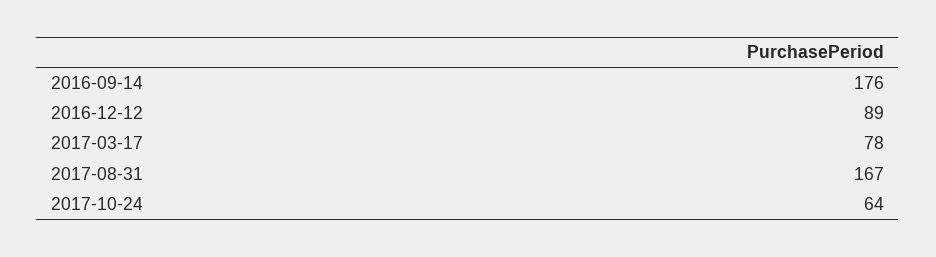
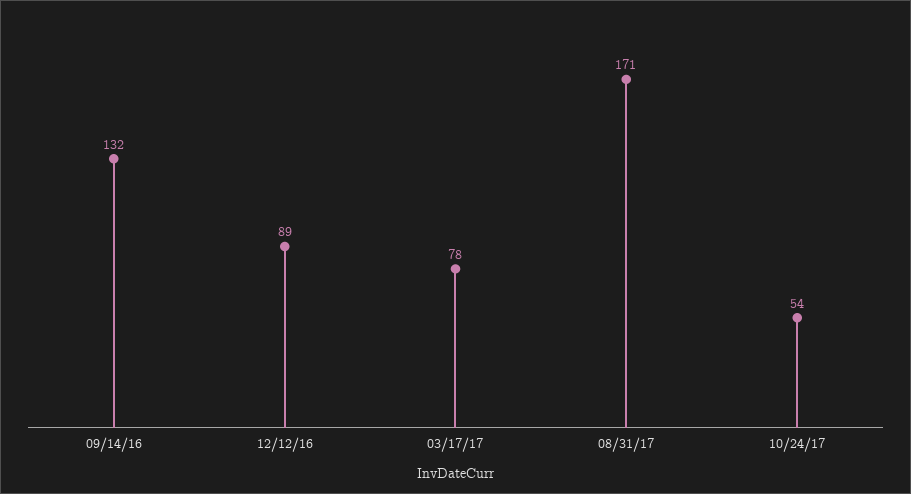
2016-09-14: 176 -> 132
2017-08-31: 167 -> 171
2017-10-24: 64 -> 54

